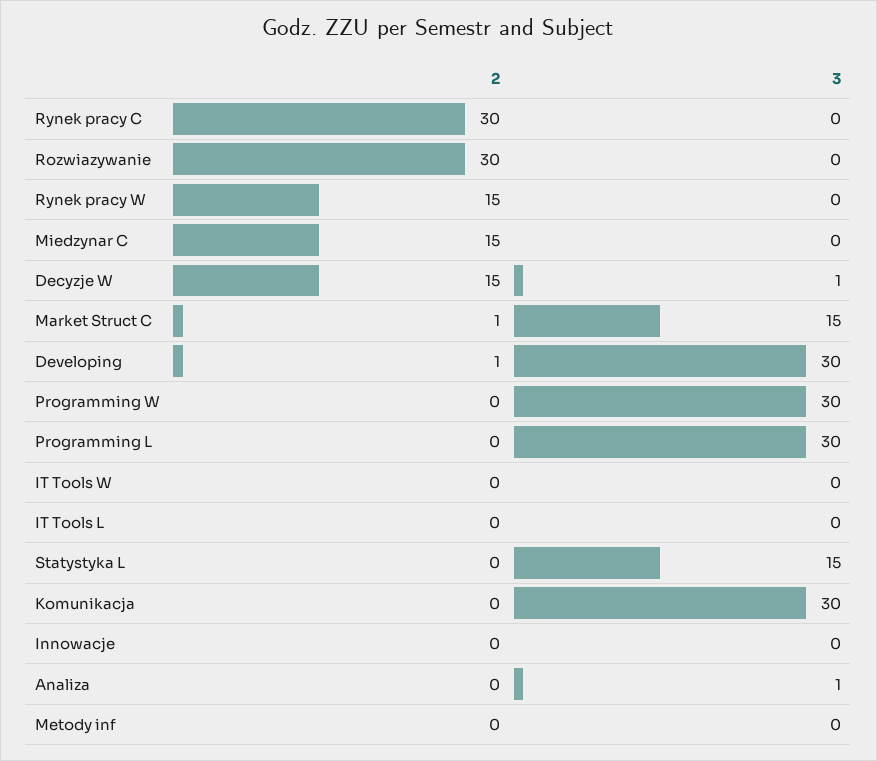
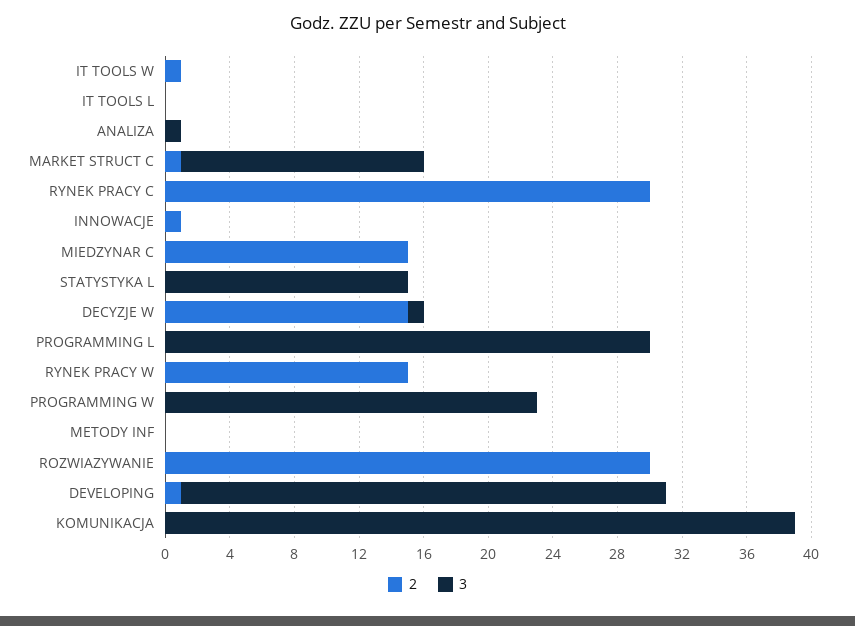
3, Programming W: 30 -> 23
2, IT Tools W: 0 -> 1
3, Komunikacja: 30 -> 39
2, Innowacje: 0 -> 1

